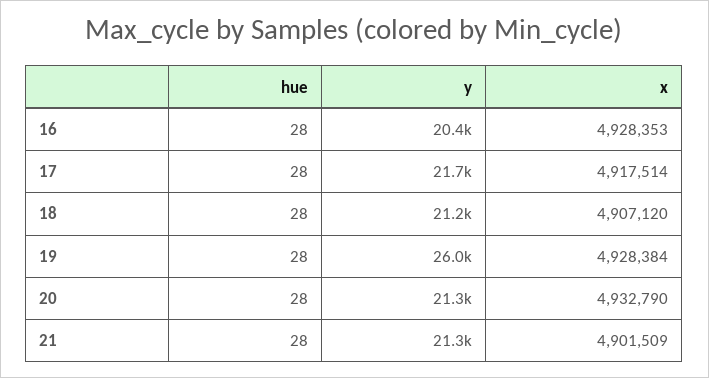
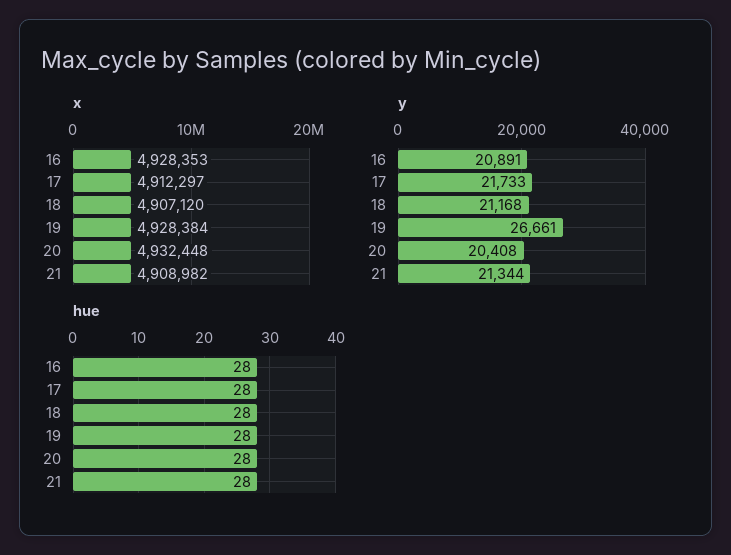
y, 16: 20400 -> 20891
x, 17: 4917514 -> 4912297
y, 19: 26000 -> 26661
y, 20: 21300 -> 20408
x, 20: 4932790 -> 4932448
x, 21: 4901509 -> 4908982

